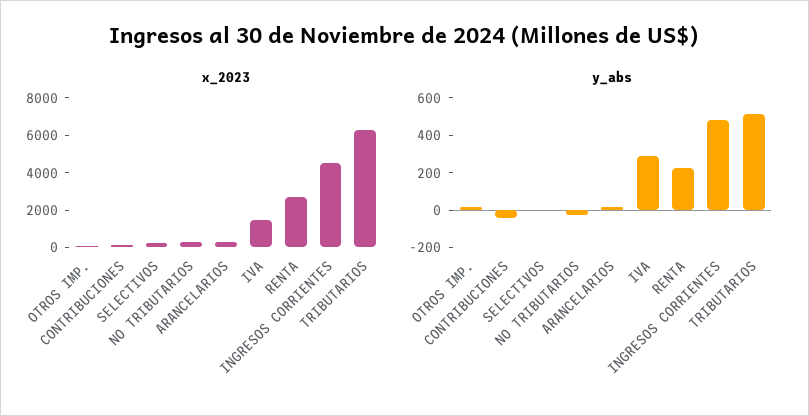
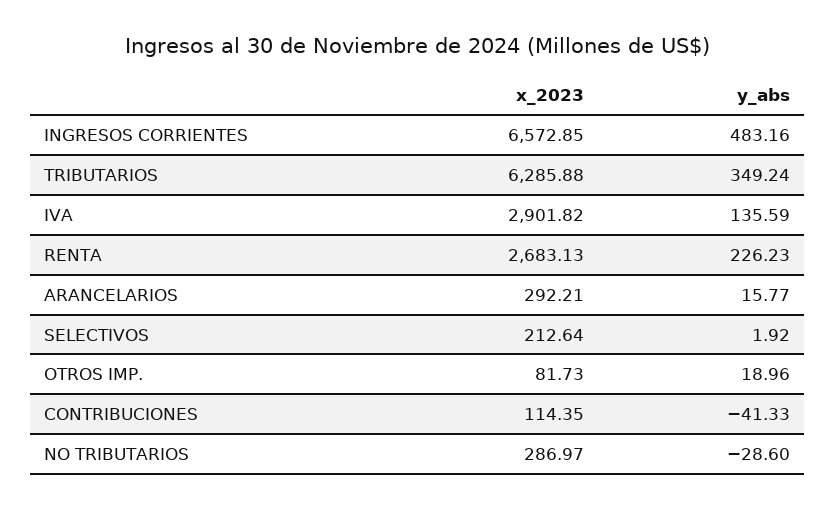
x_2023, IVA: 1500 -> 2901.82
x_2023, INGRESOS CORRIENTES: 4500 -> 6572.85
y_abs, IVA: 300 -> 135.59
y_abs, TRIBUTARIOS: 500 -> 349.24

